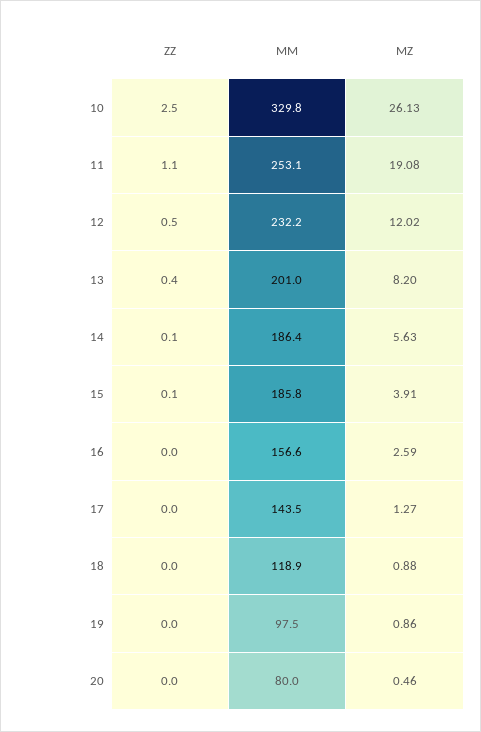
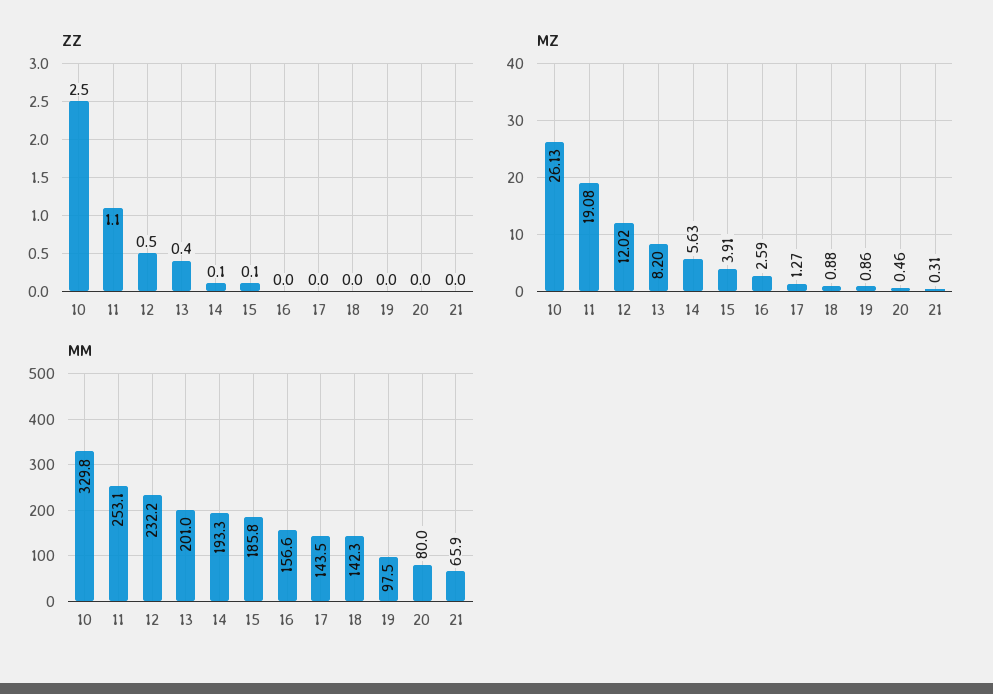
MM, 14: 186.4 -> 193.3
MM, 18: 118.9 -> 142.3
ZZ, 21: none -> 0
MZ, 21: none -> 0.31
MM, 21: none -> 65.9

